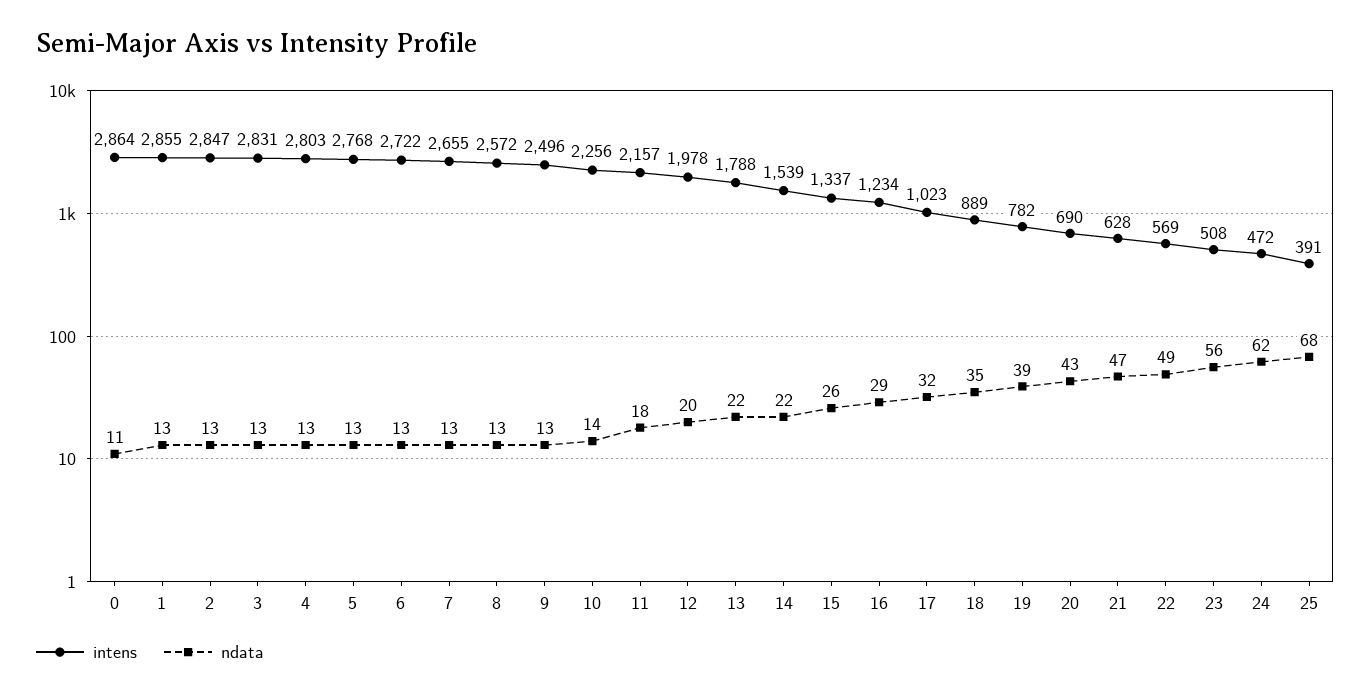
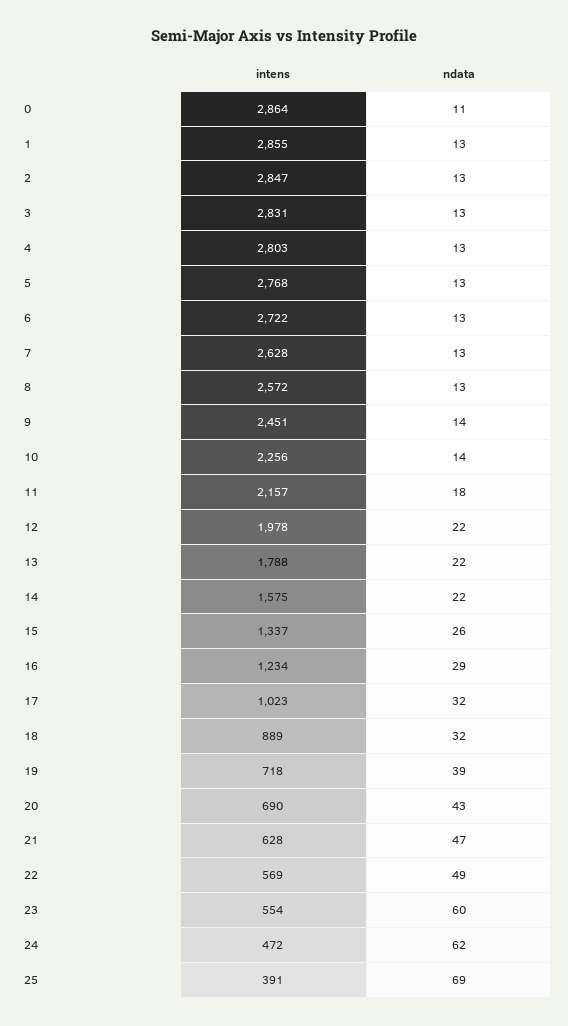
intens, 7: 2655 -> 2628
intens, 9: 2496 -> 2451
ndata, 9: 13 -> 14
ndata, 12: 20 -> 22
intens, 14: 1539 -> 1575
ndata, 18: 35 -> 32
intens, 19: 782 -> 718
intens, 23: 508 -> 554
ndata, 23: 56 -> 60
ndata, 25: 68 -> 69

